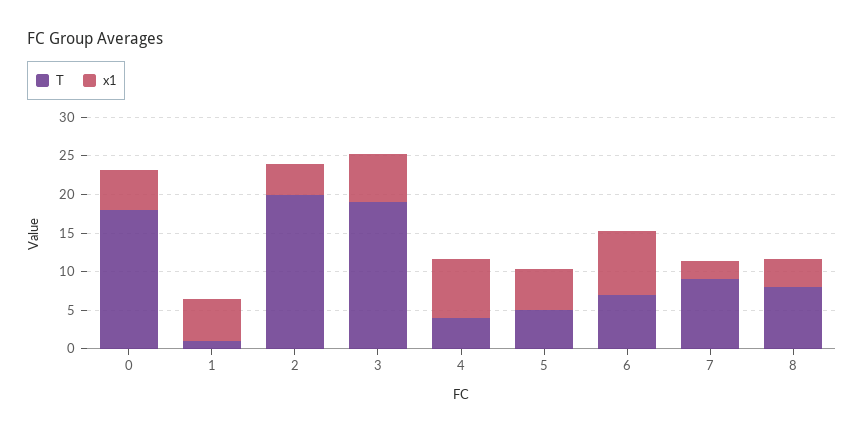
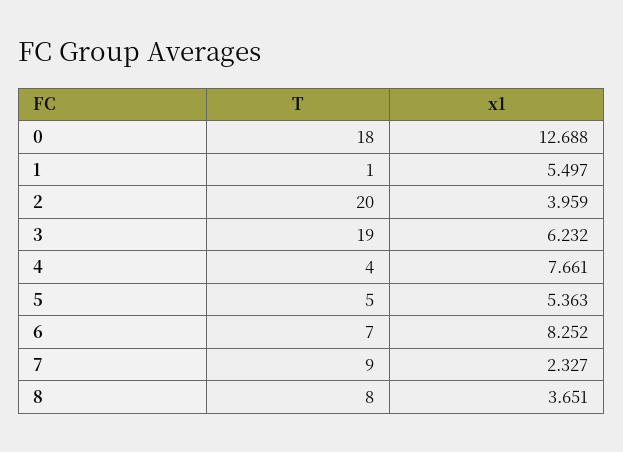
x1, 0: 5 -> 12.688

